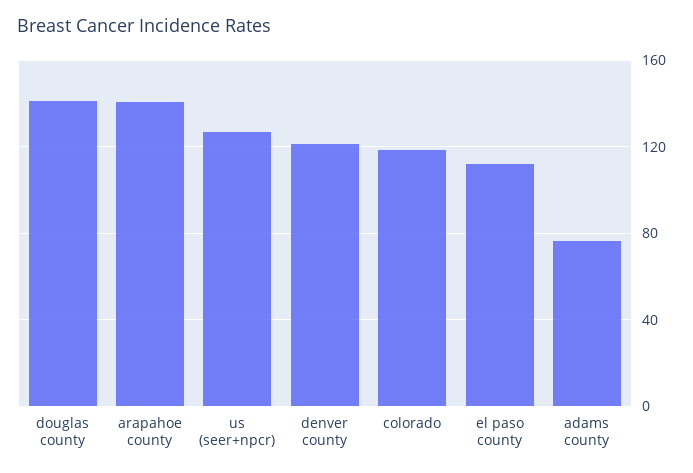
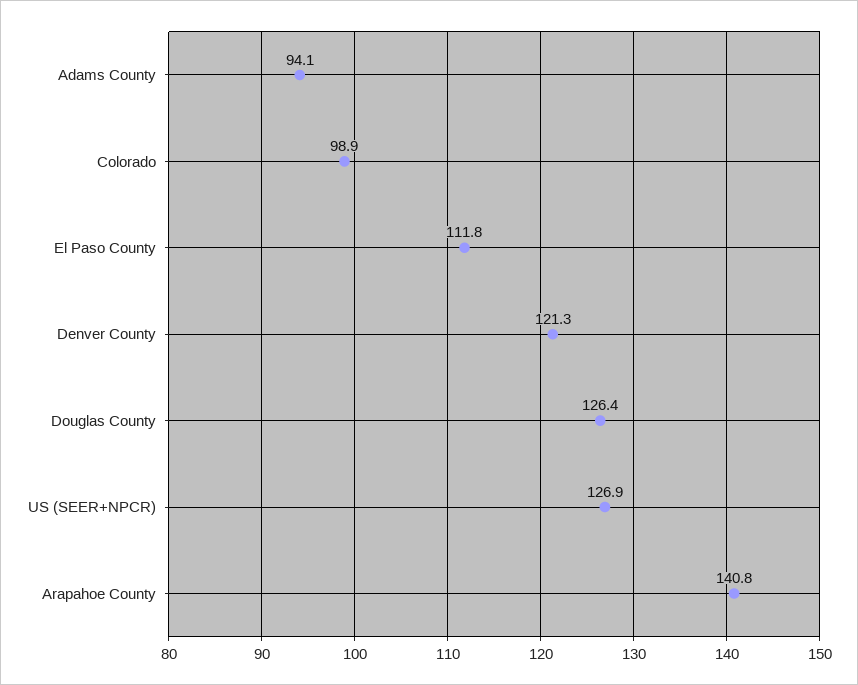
douglas county: 140 -> 126.4
colorado: 120 -> 98.9
adams county: 75 -> 94.1

